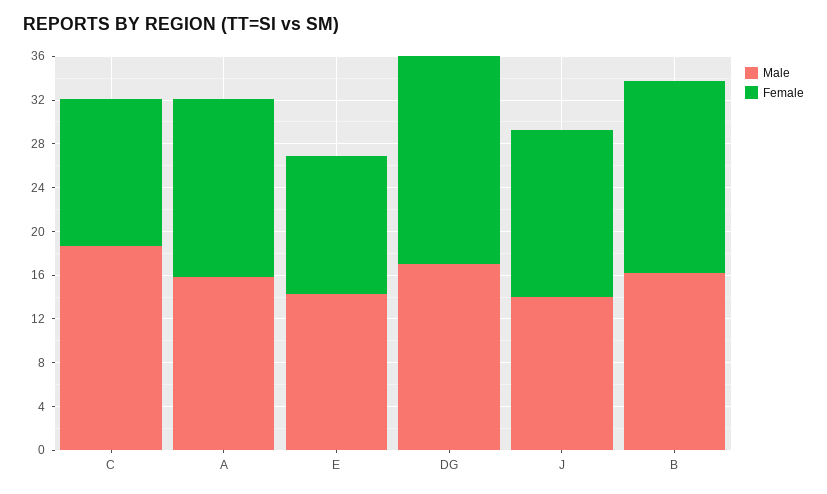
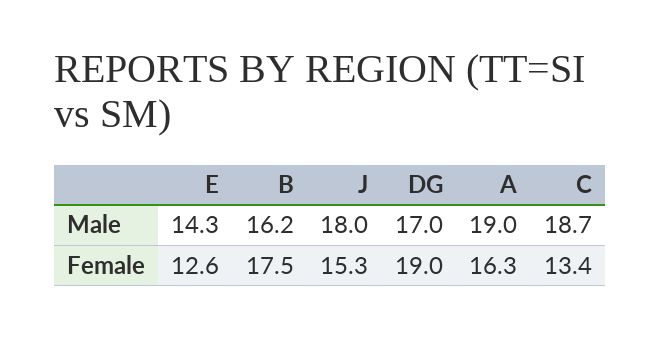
Male, A: 16 -> 19
Male, J: 14 -> 18

